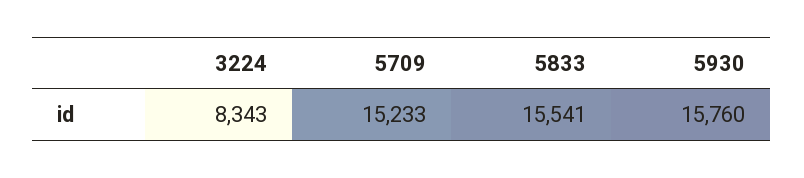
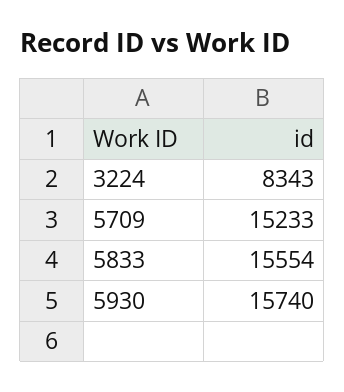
5833: 15541 -> 15554
5930: 15760 -> 15740

